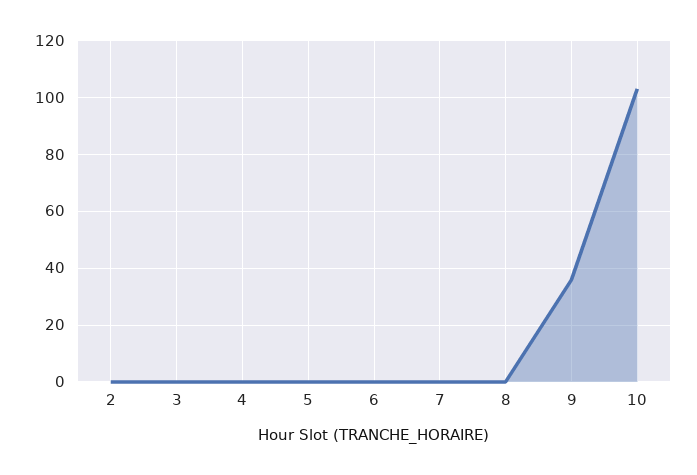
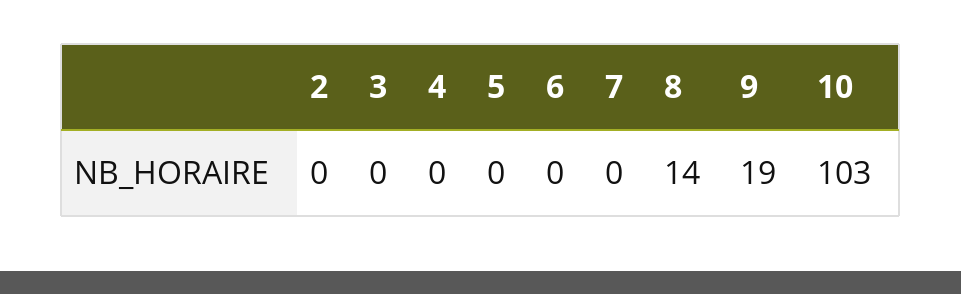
8: 0 -> 14
9: 35 -> 19

